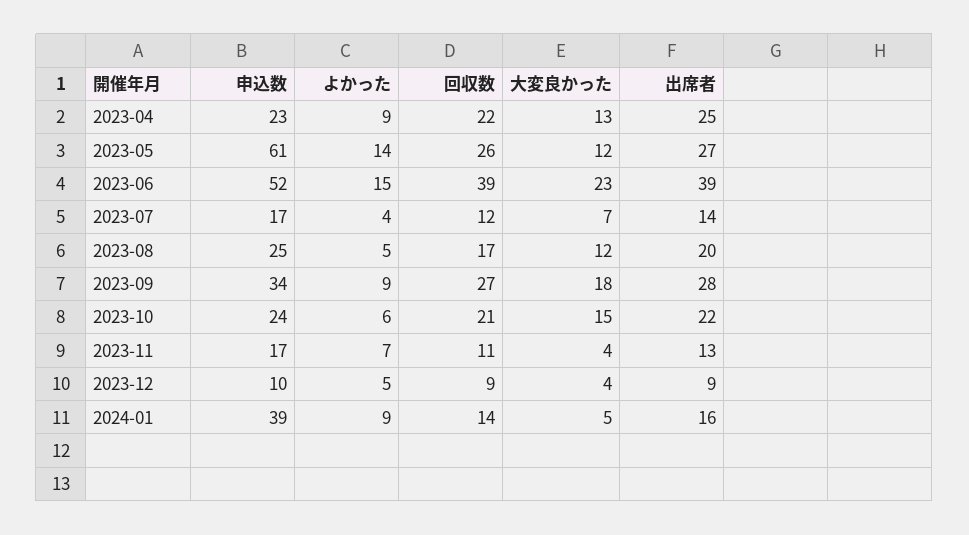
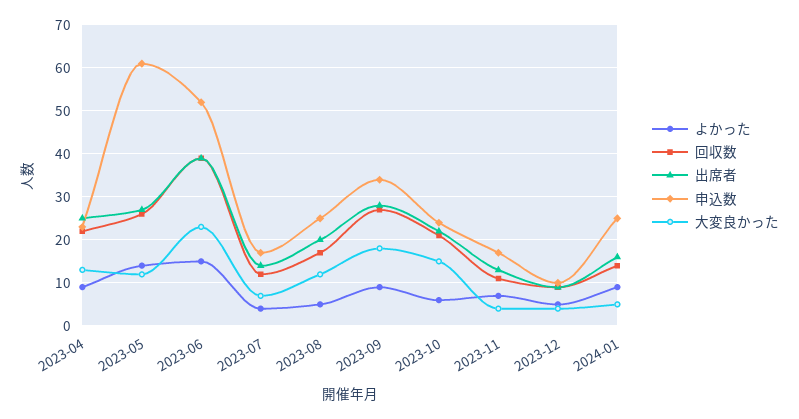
申込数, 2024-01: 39 -> 25

